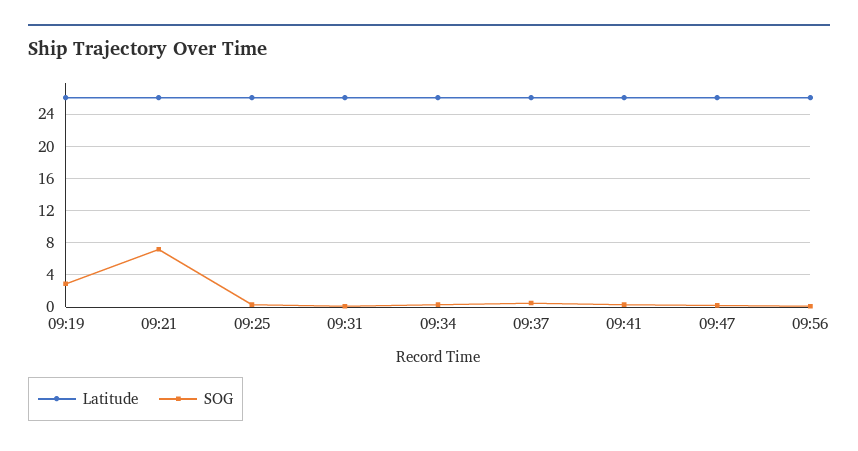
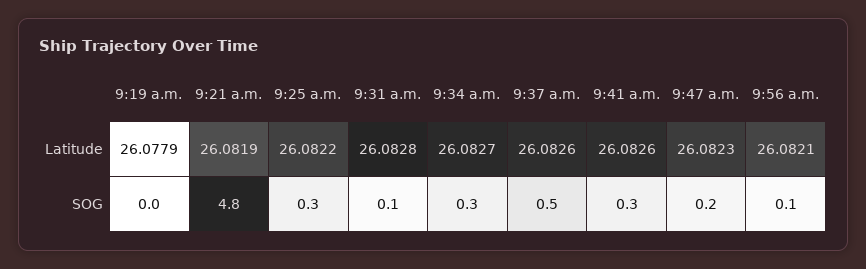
SOG, 09:19: 3 -> 0
SOG, 09:21: 7 -> 4.8

